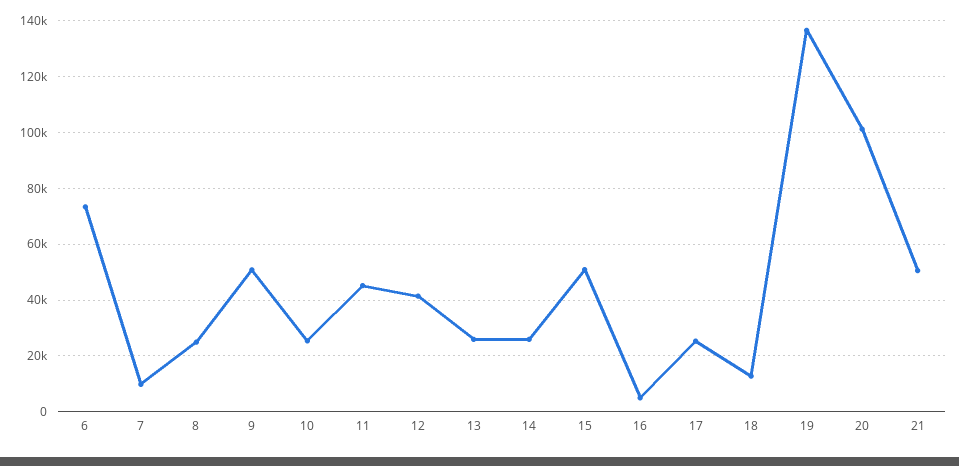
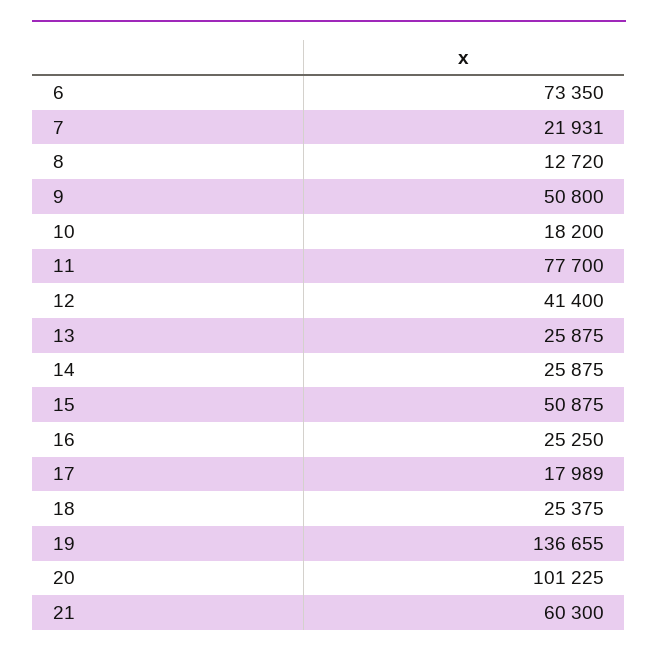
7: 10000 -> 21931
8: 25000 -> 12720
10: 25000 -> 18200
11: 45000 -> 77700
16: 5000 -> 25250
17: 25000 -> 17989
18: 12500 -> 25375
21: 50000 -> 60300

